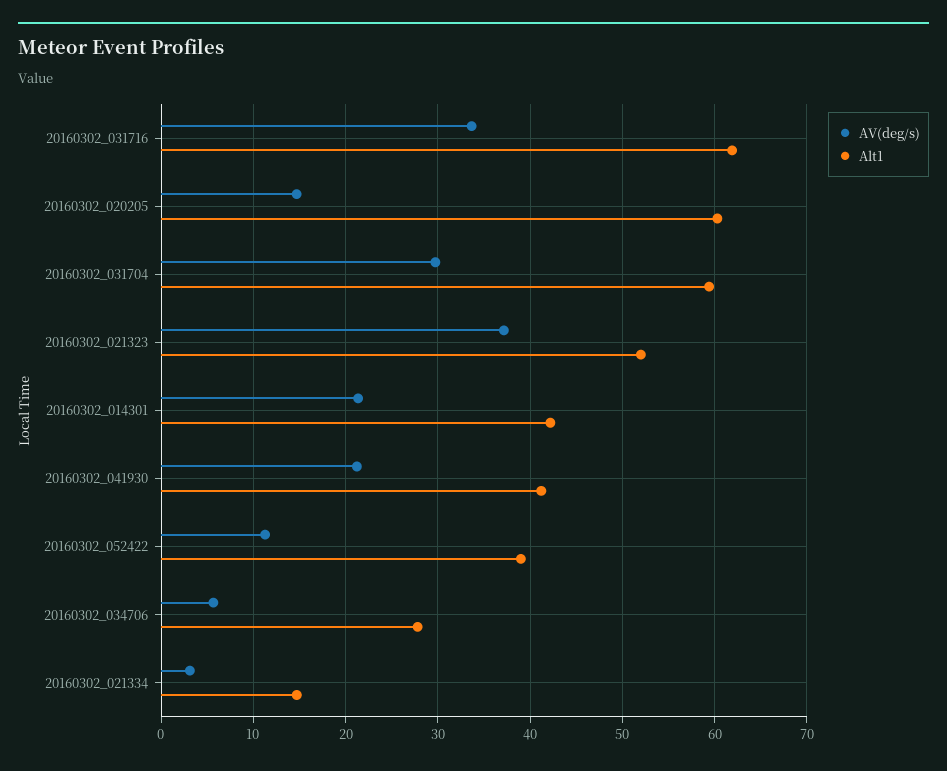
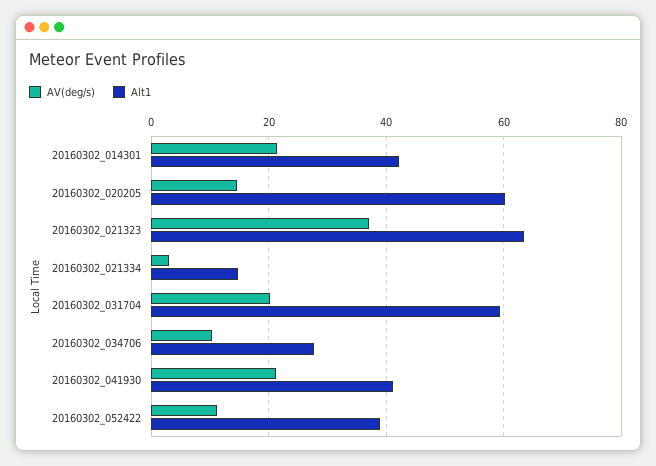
AV(deg/s), 20160302_031716: 34 -> none
Alt1, 20160302_031716: 62 -> none
AV(deg/s), 20160302_031704: 30 -> 20
Alt1, 20160302_021323: 52 -> 64
AV(deg/s), 20160302_034706: 6 -> 10

